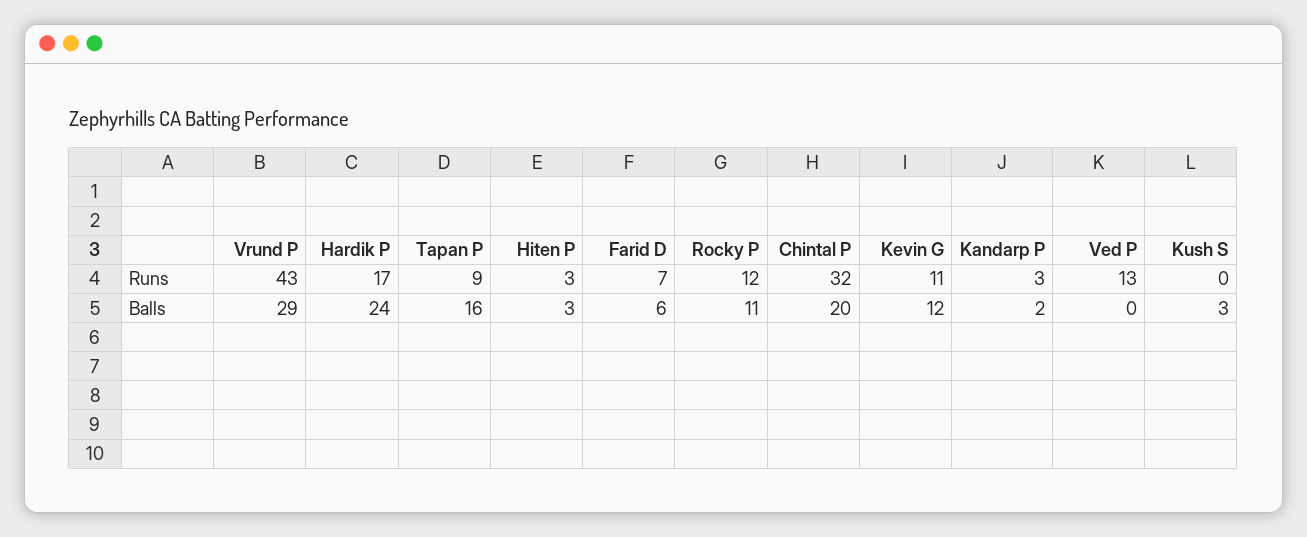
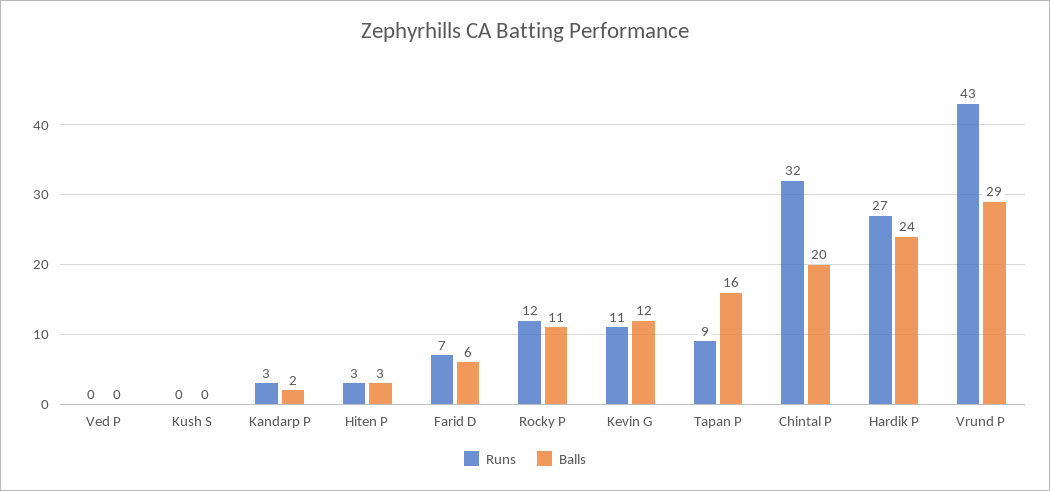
Runs, Hardik P: 17 -> 27
Runs, Ved P: 13 -> 0
Balls, Kush S: 3 -> 0

